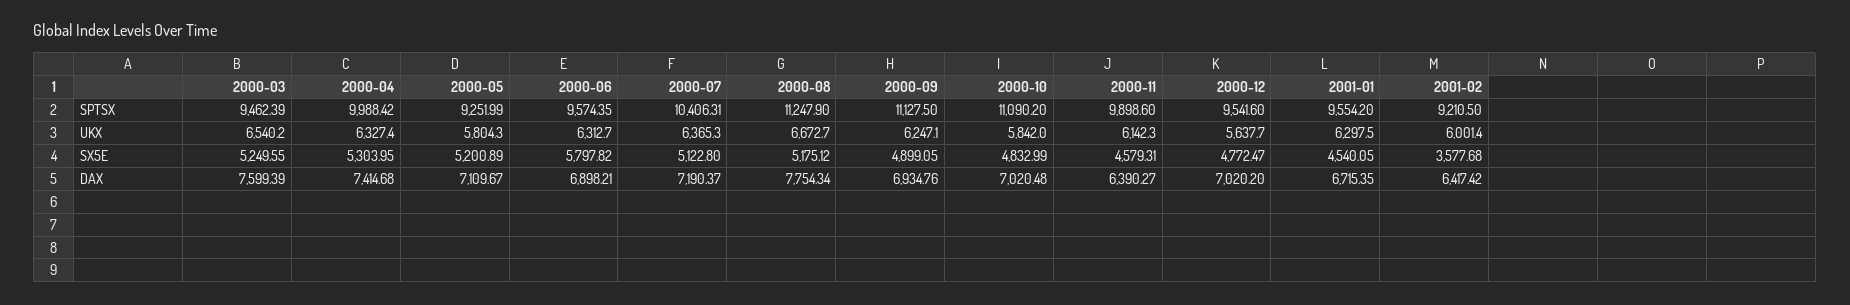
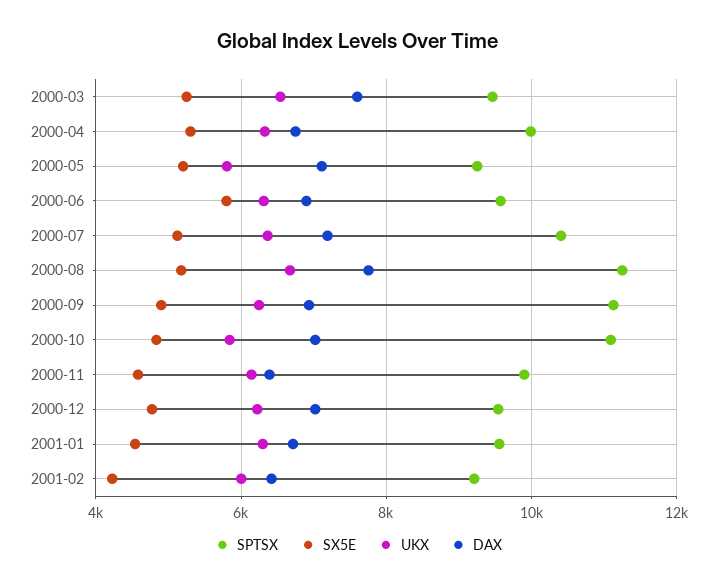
UKX, 2000-12: 5637.7 -> 6200
SX5E, 2001-02: 3577.68 -> 4200
DAX, 2000-04: 7414.68 -> 6800

